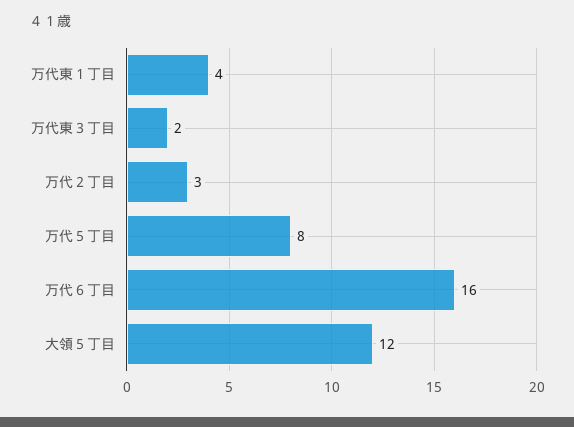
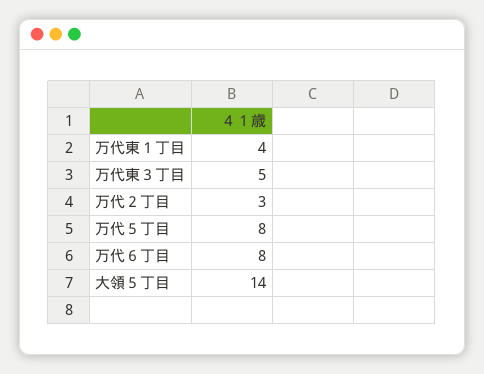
万代東３丁目: 2 -> 5
万代６丁目: 16 -> 8
大領５丁目: 12 -> 14

